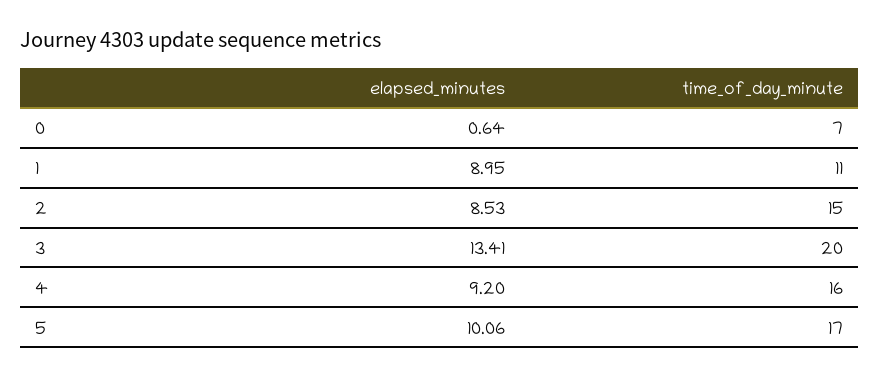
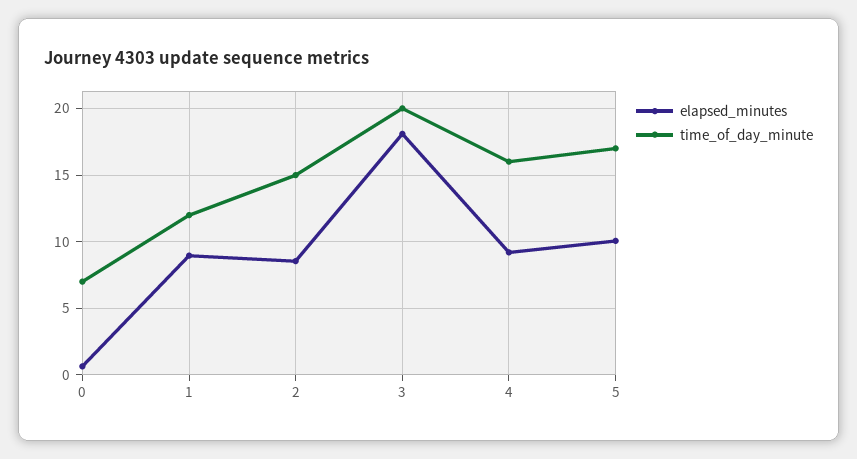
time_of_day_minute, 1: 11 -> 12
elapsed_minutes, 3: 13.41 -> 18

